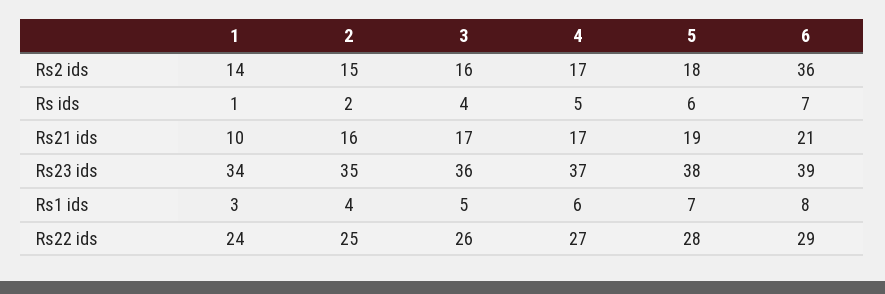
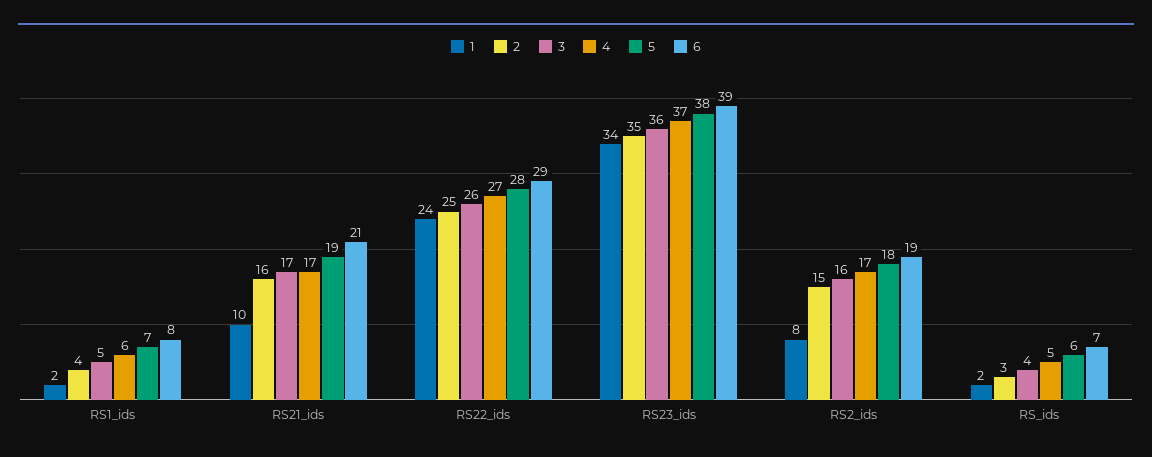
1, Rs2 ids: 14 -> 8
6, Rs2 ids: 36 -> 19
1, Rs ids: 1 -> 2
2, Rs ids: 2 -> 3
1, Rs1 ids: 3 -> 2

